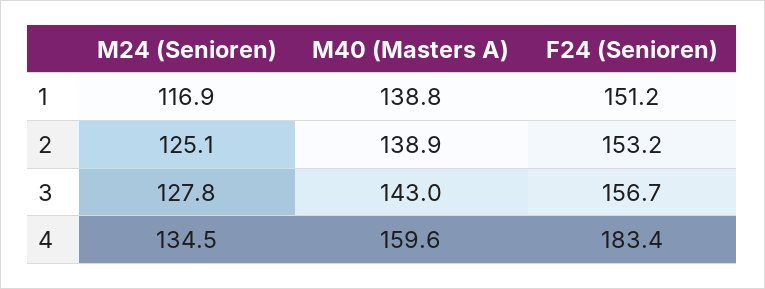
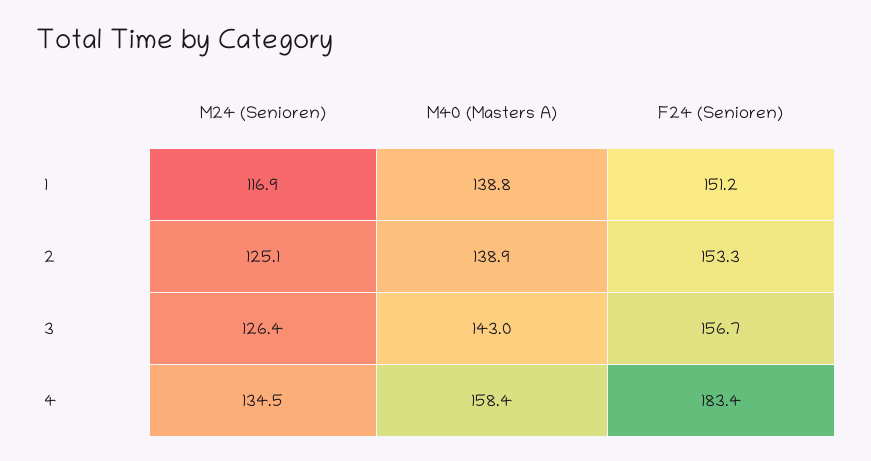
F24 (Senioren), 2: 153.2 -> 153.3
M24 (Senioren), 3: 127.8 -> 126.4
M40 (Masters A), 4: 159.6 -> 158.4

